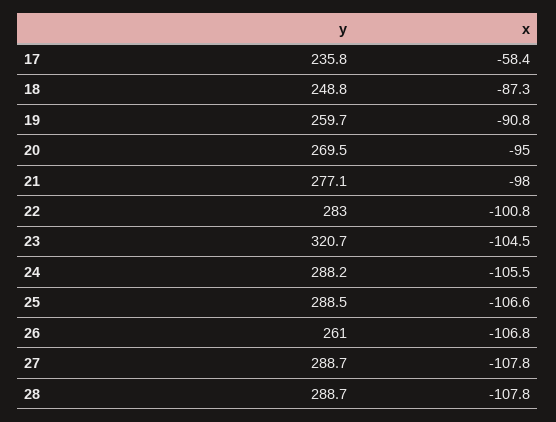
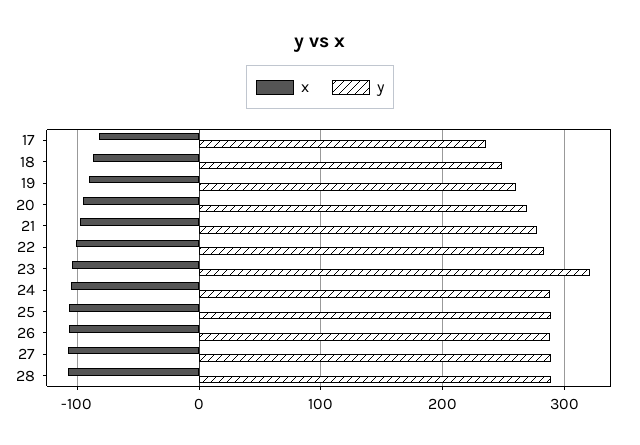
x, 17: -58.4 -> -80
y, 26: 261 -> 290

